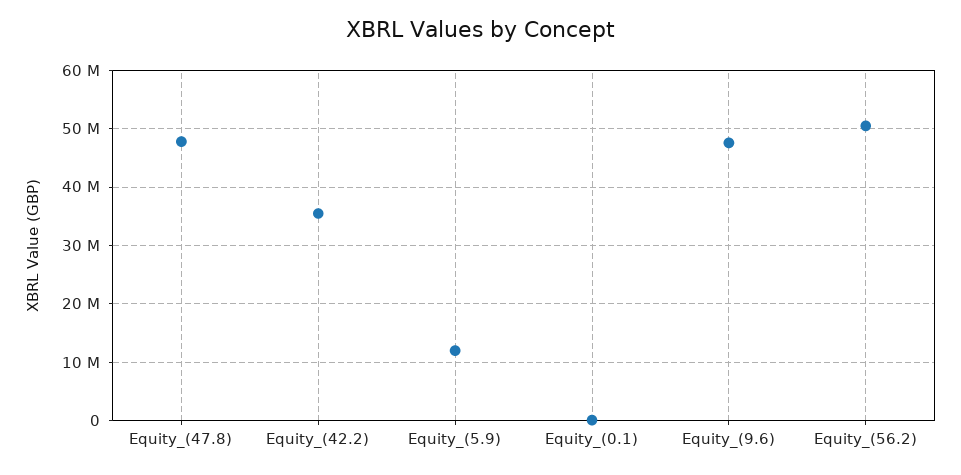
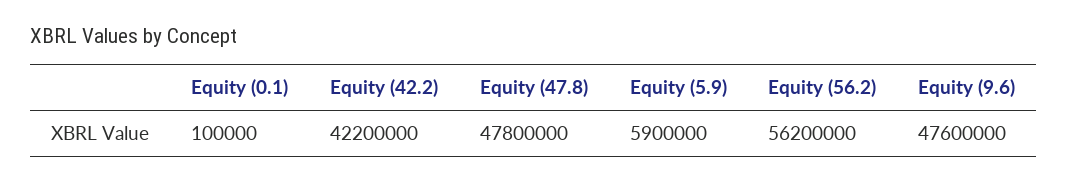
Equity_(42.2): 36000000 -> 42200000
Equity_(5.9): 12000000 -> 5900000
Equity_(56.2): 50000000 -> 56200000

